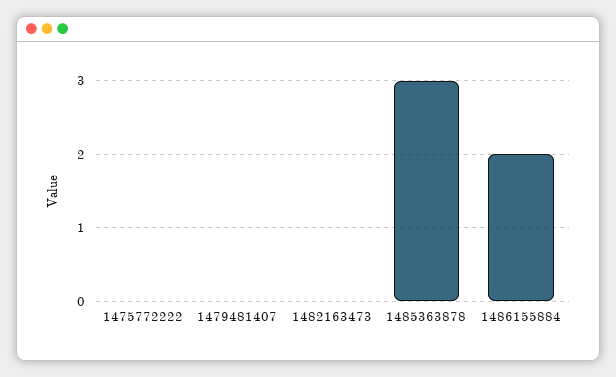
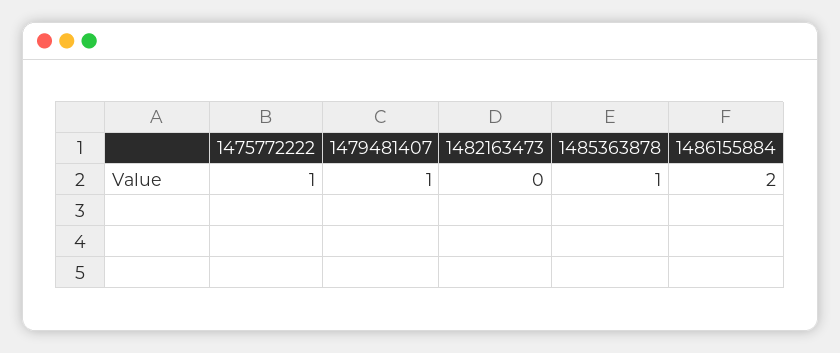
1475772222: 0 -> 1
1479481407: 0 -> 1
1485363878: 3 -> 1

